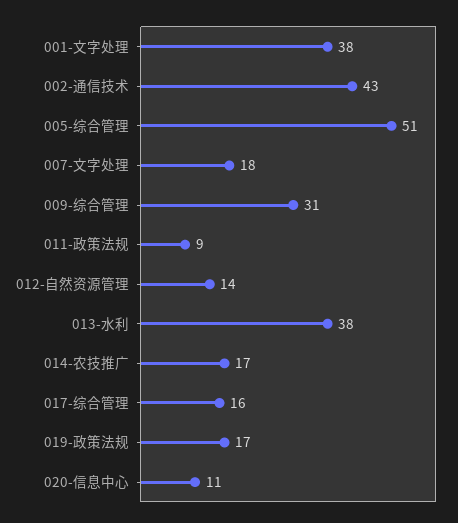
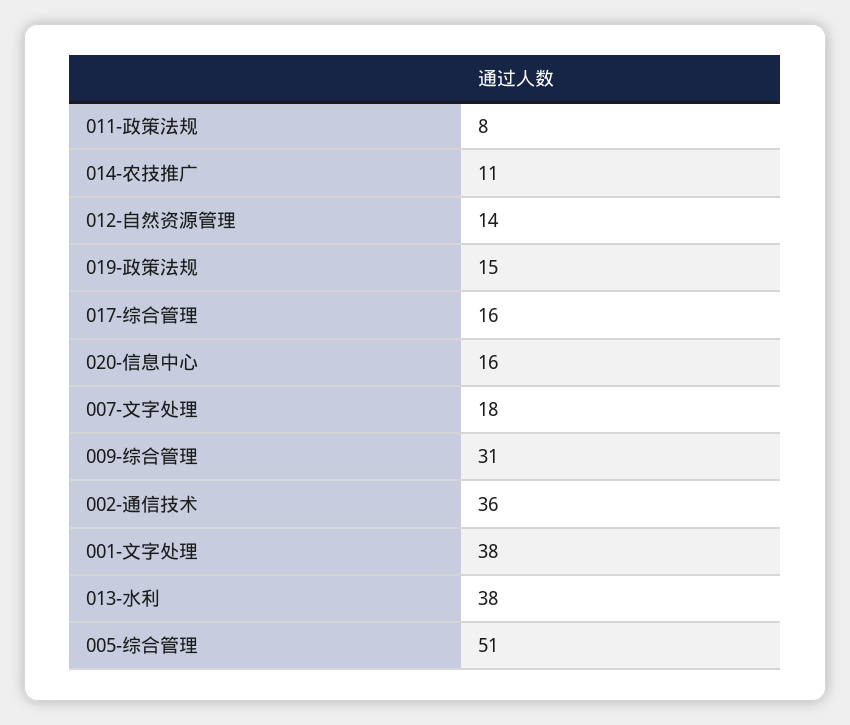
002-通信技术: 43 -> 36
011-政策法规: 9 -> 8
014-农技推广: 17 -> 11
019-政策法规: 17 -> 15
020-信息中心: 11 -> 16

